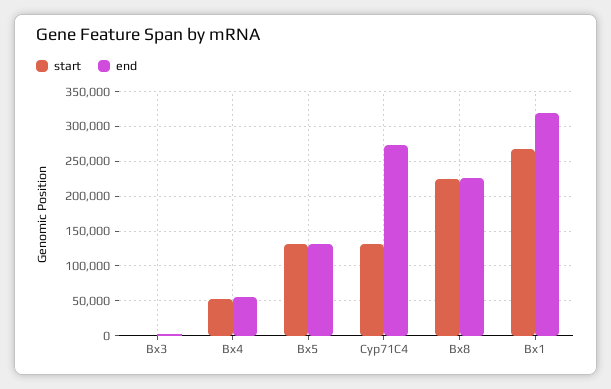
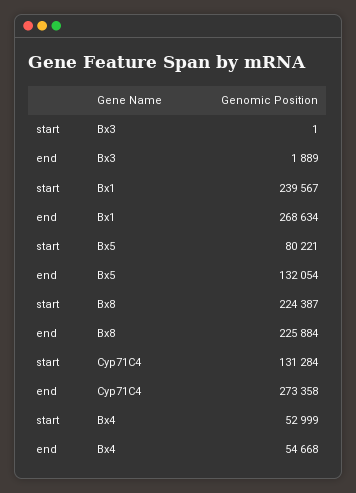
start, Bx5: 130000 -> 80221
start, Bx1: 270000 -> 239567
end, Bx1: 320000 -> 268634

